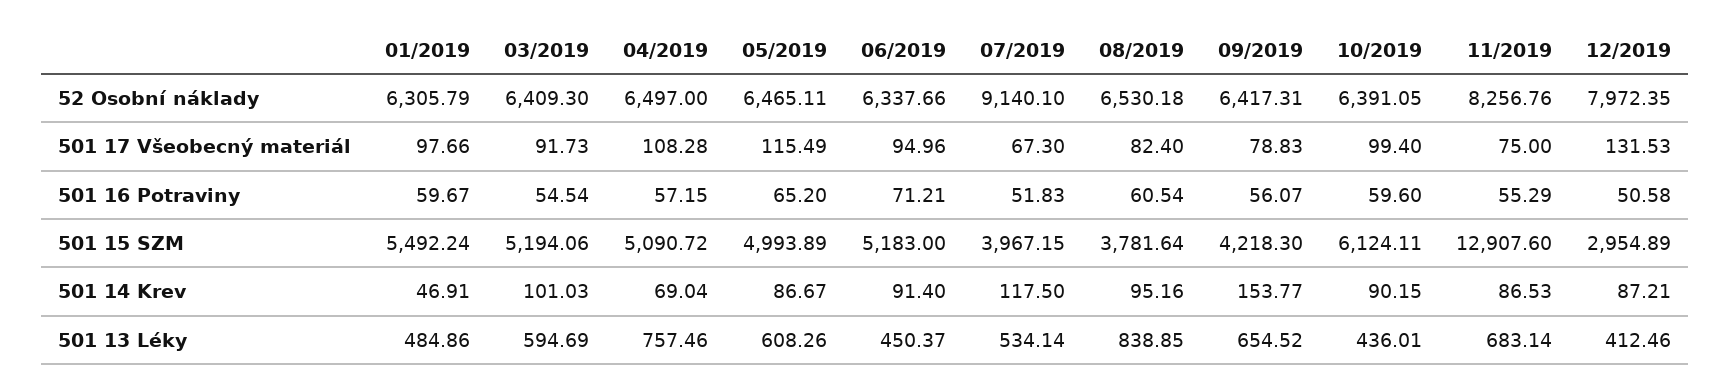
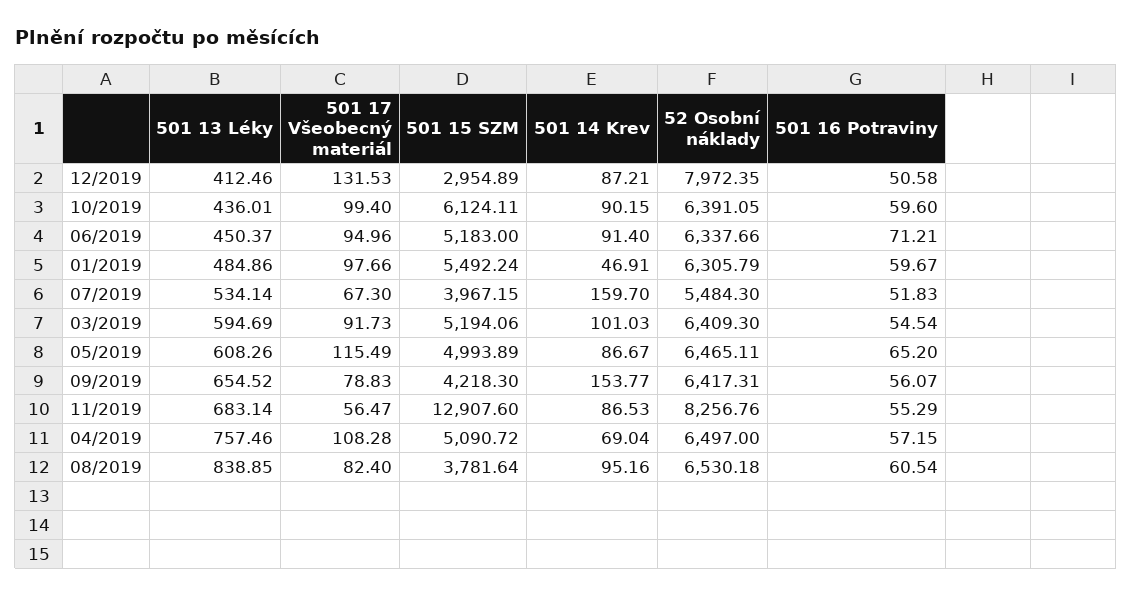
07/2019, 52 Osobní náklady: 9140.1 -> 5484.3
11/2019, 501 17 Všeobecný materiál: 75 -> 56.47
07/2019, 501 14 Krev: 117.5 -> 159.7

